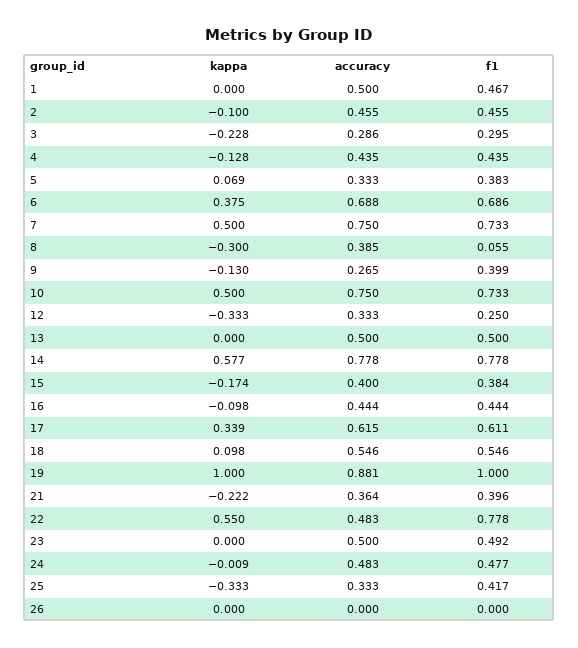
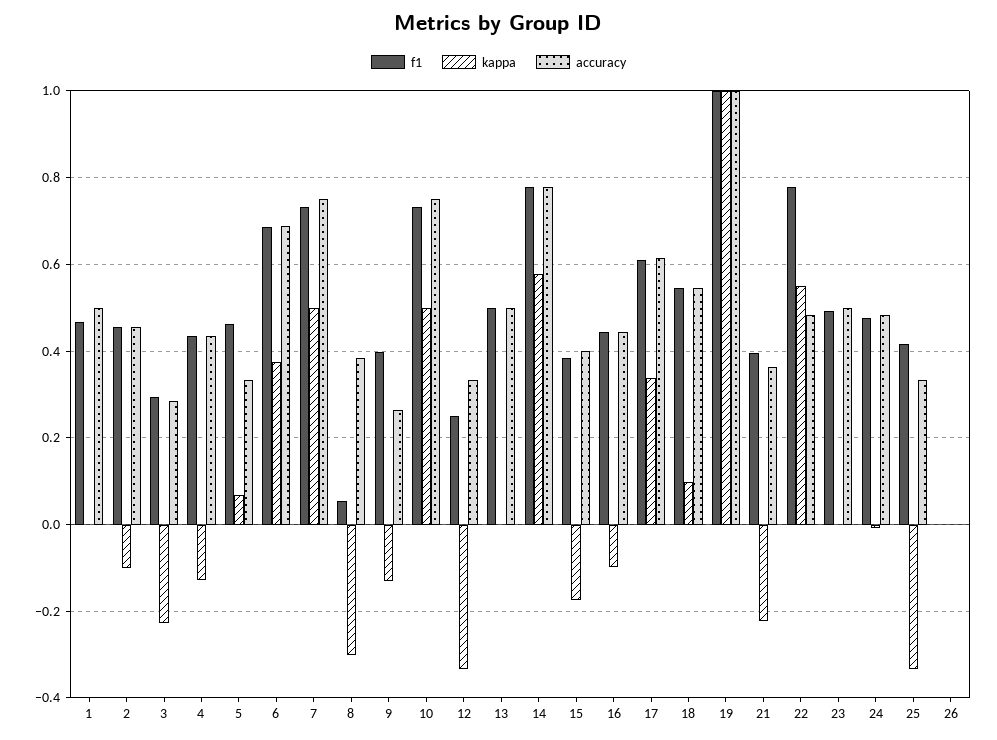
f1, 5: 0.383 -> 0.46
accuracy, 19: 0.881 -> 1

